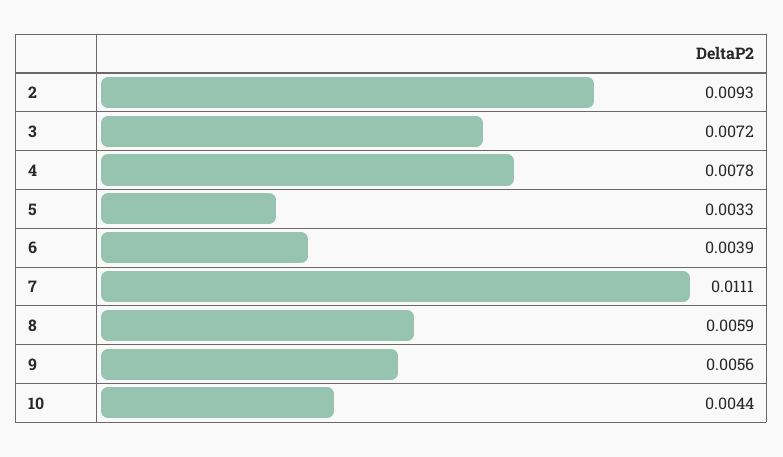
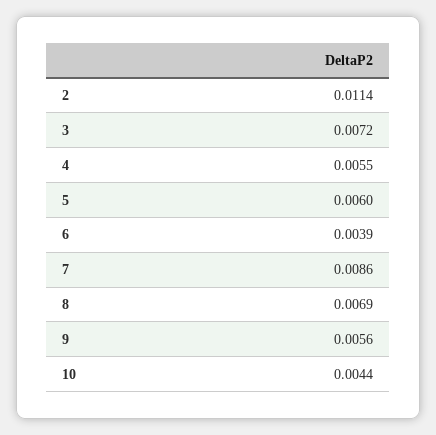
2: 0.0093 -> 0.0114
4: 0.0078 -> 0.0055
5: 0.0033 -> 0.006
7: 0.0111 -> 0.0086
8: 0.0059 -> 0.0069

